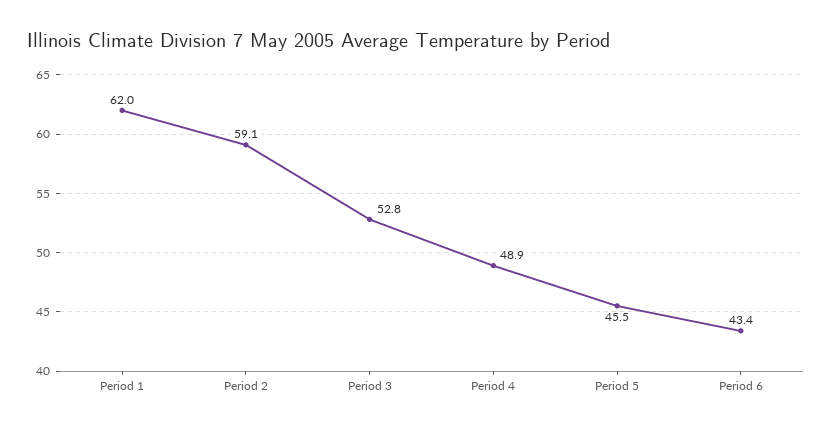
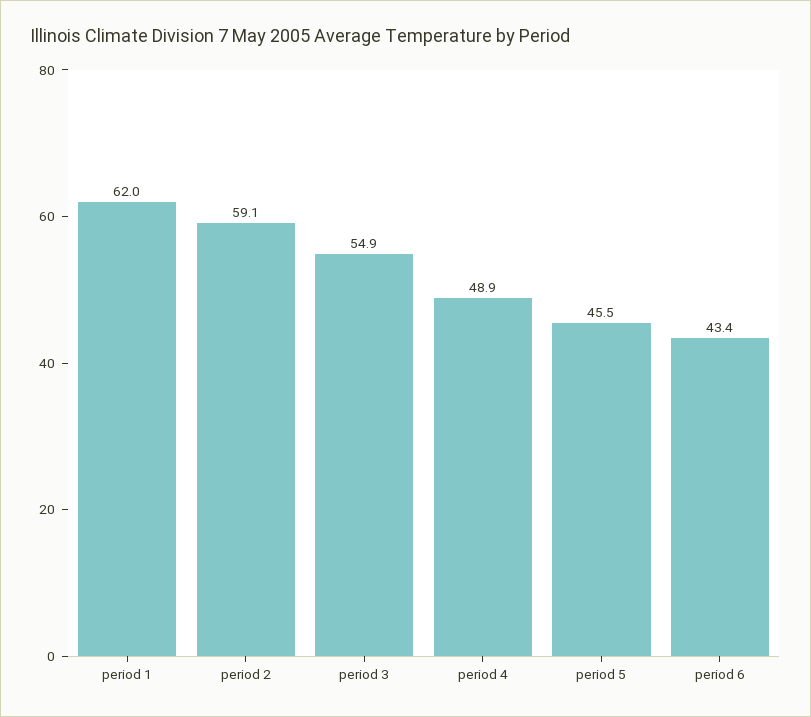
Period 3: 52.8 -> 54.9

